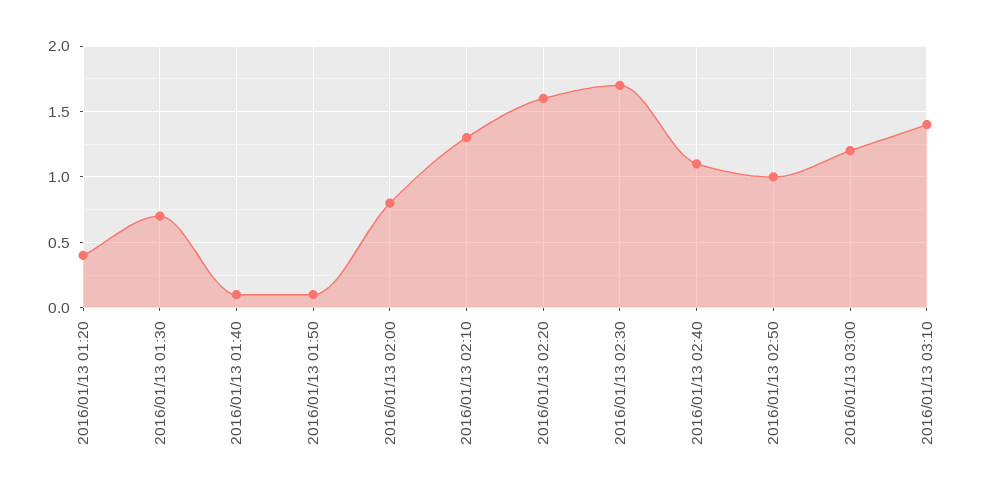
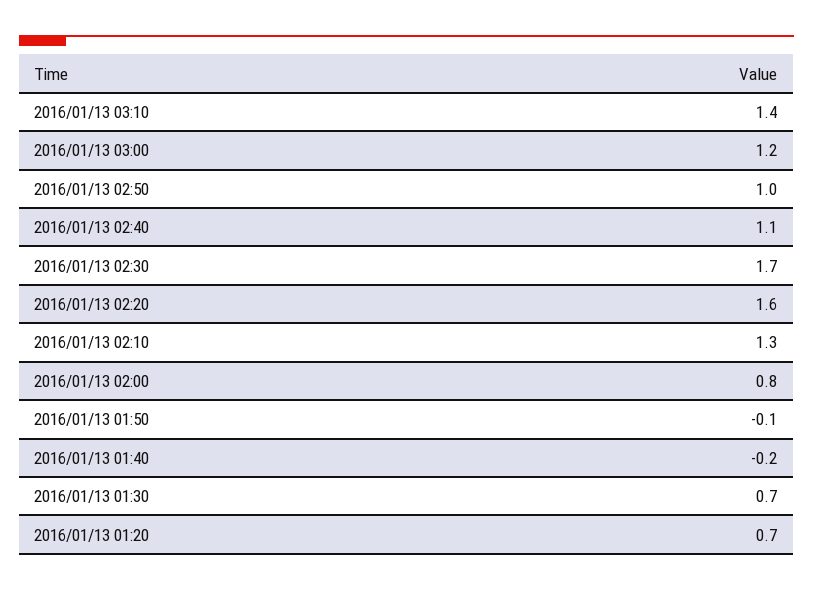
2016/01/13 01:20: 0.4 -> 0.7
2016/01/13 01:40: 0.1 -> -0.2
2016/01/13 01:50: 0.1 -> -0.1

